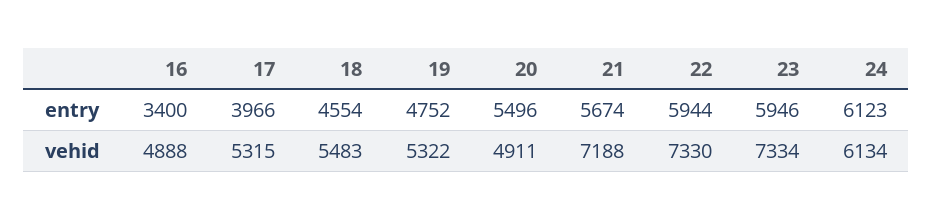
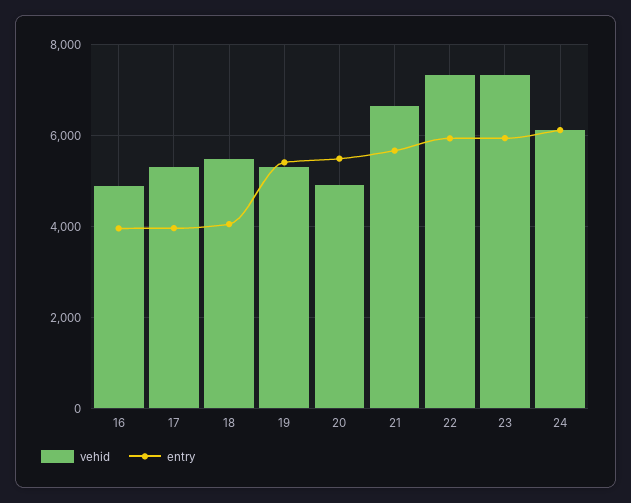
entry, 16: 3400 -> 4000
entry, 18: 4554 -> 4000
entry, 19: 4752 -> 5400
vehid, 21: 7188 -> 6600

